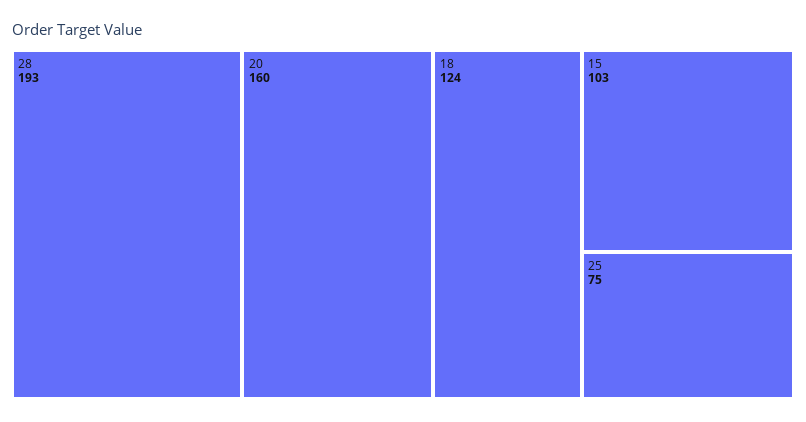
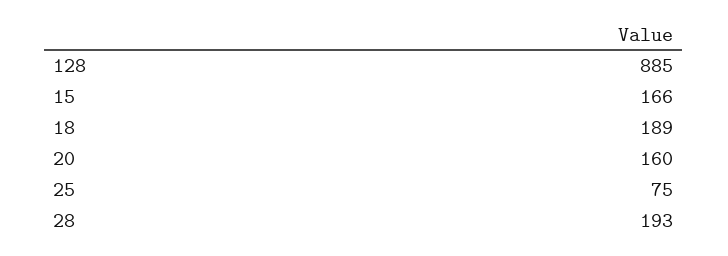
18: 124 -> 189
15: 103 -> 166
128: none -> 885

